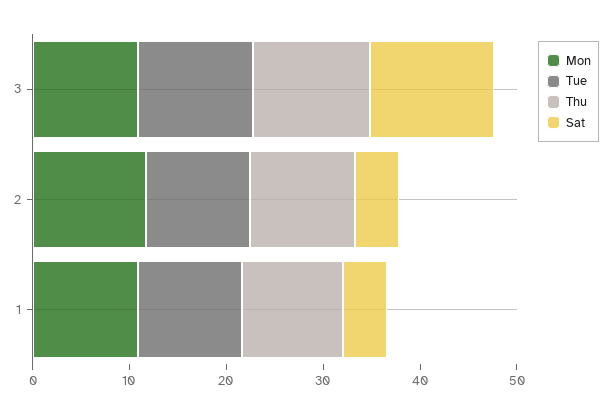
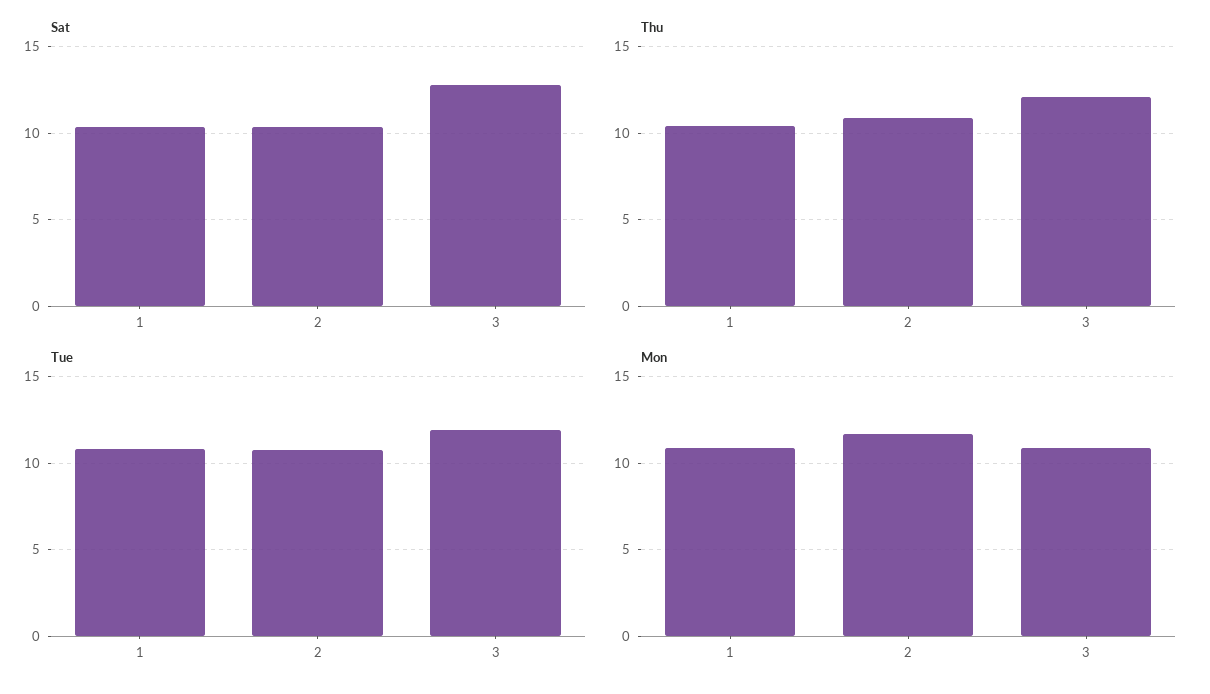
Sat, 2: 4 -> 10.5
Sat, 1: 4 -> 10.5

